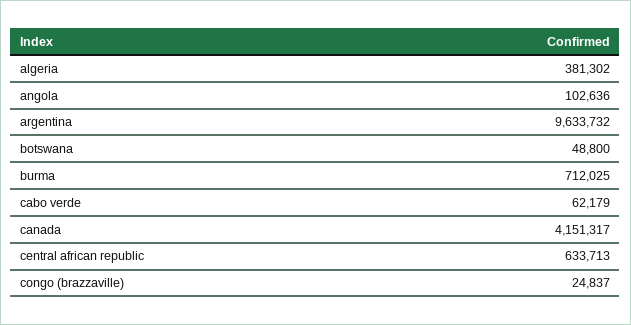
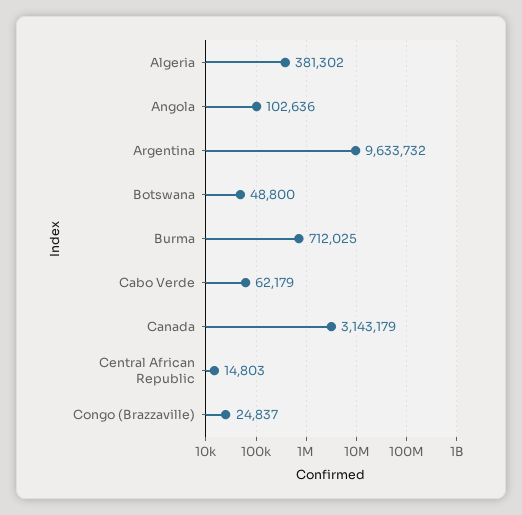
canada: 4151317 -> 3143179
central african republic: 633713 -> 14803

